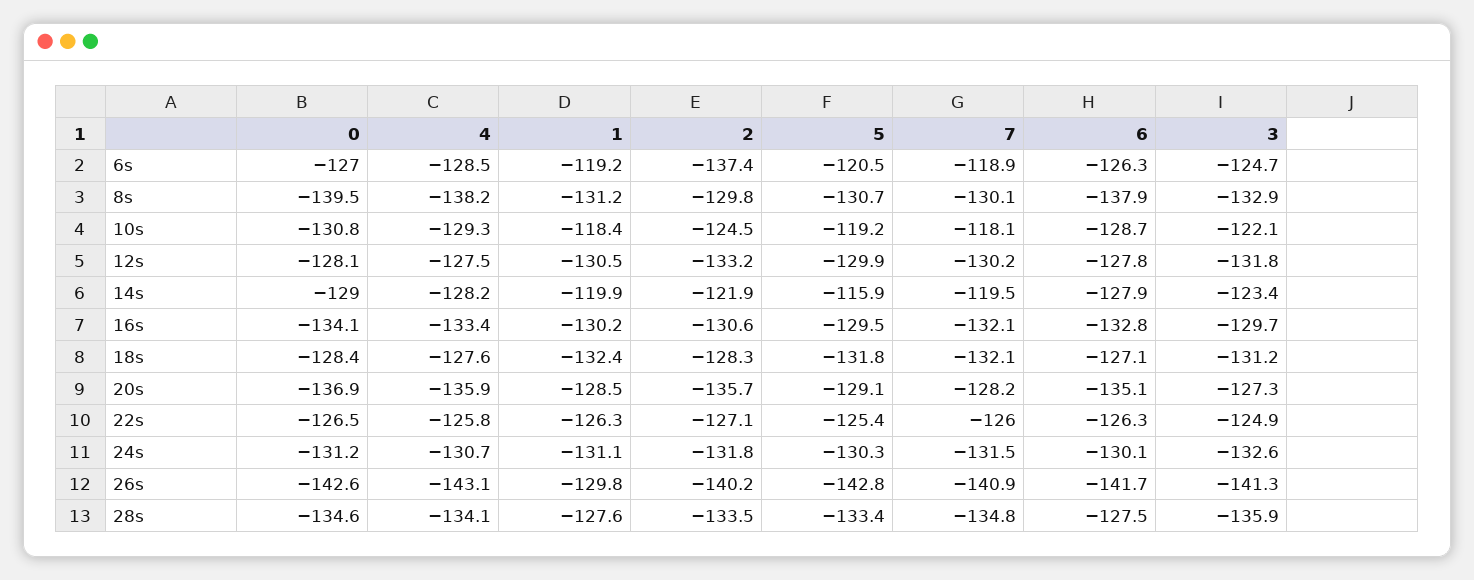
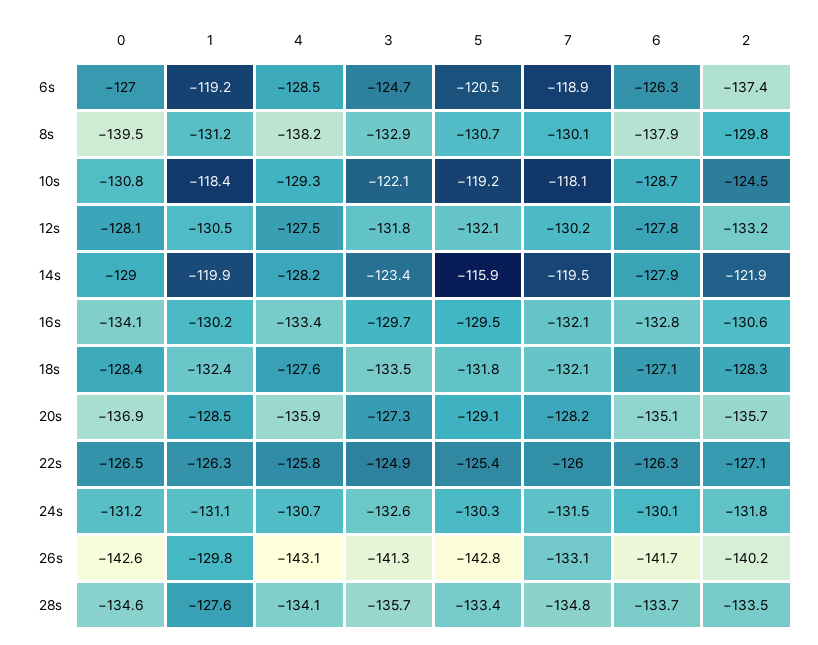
5, 12s: -129.9 -> -132.1
3, 18s: -131.2 -> -133.5
7, 26s: -140.9 -> -133.1
6, 28s: -127.5 -> -133.7
3, 28s: -135.9 -> -135.7

